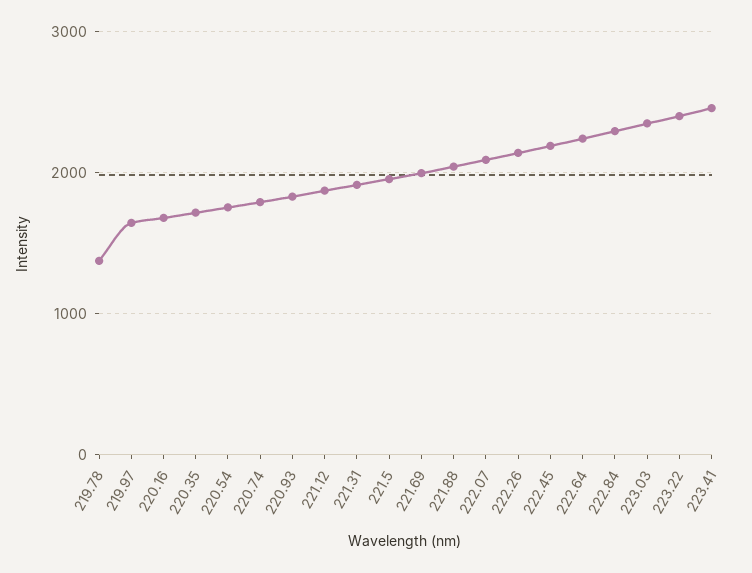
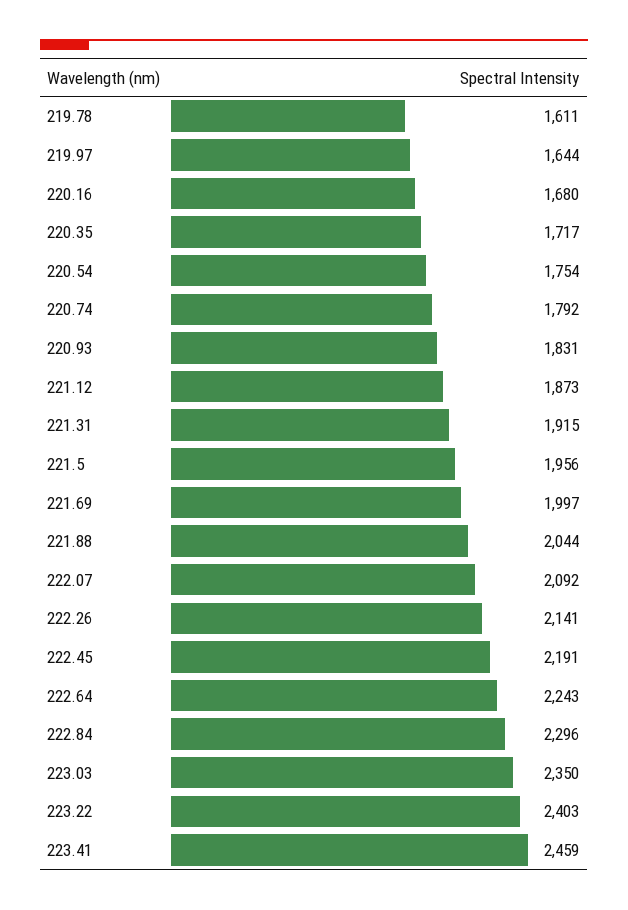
219.78: 1400 -> 1611

